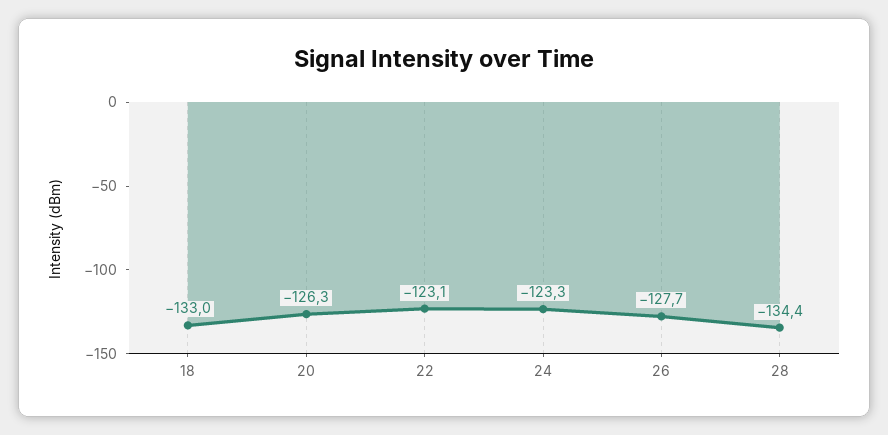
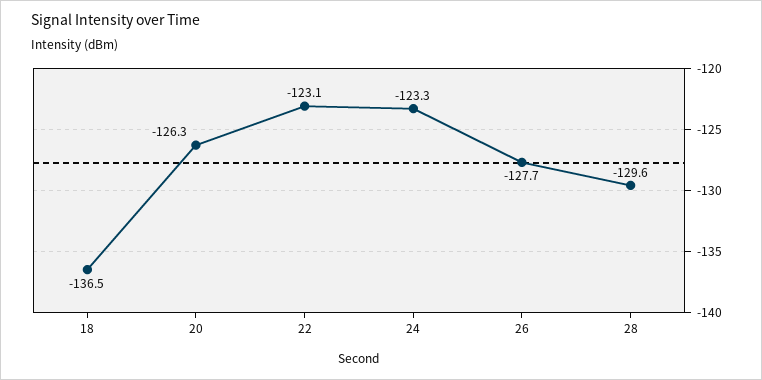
18: -133 -> -136.5
28: -134.4 -> -129.6

